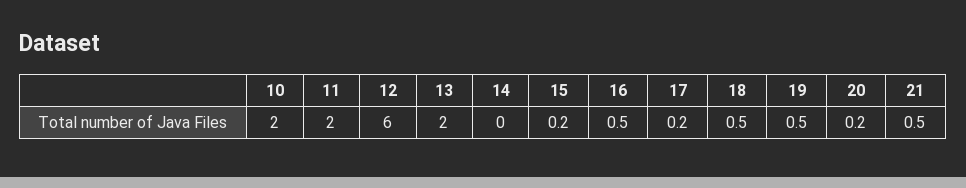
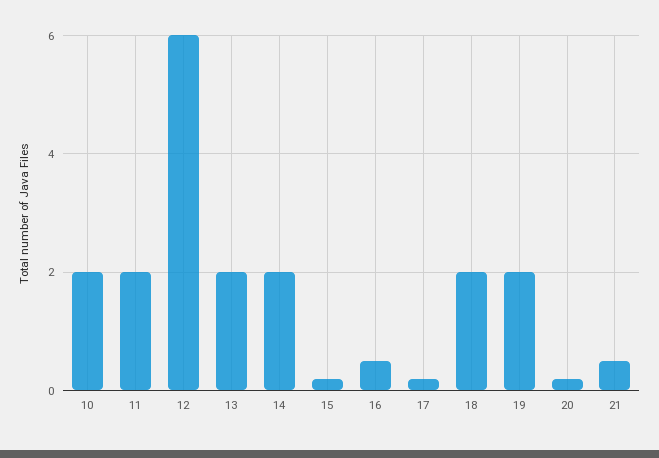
14: 0 -> 2
18: 0.5 -> 2
19: 0.5 -> 2

